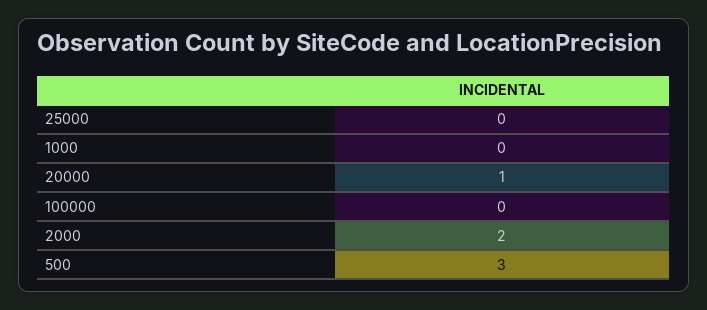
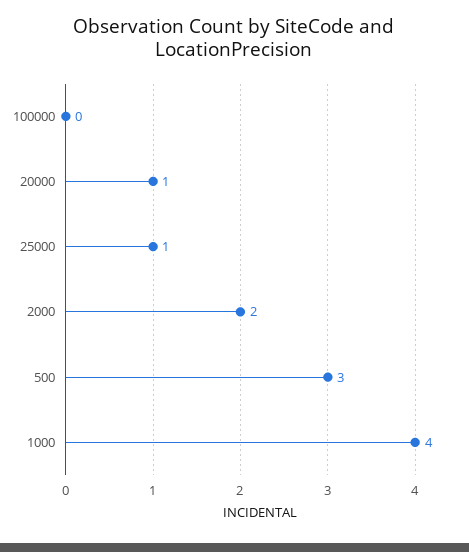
25000: 0 -> 1
1000: 0 -> 4

